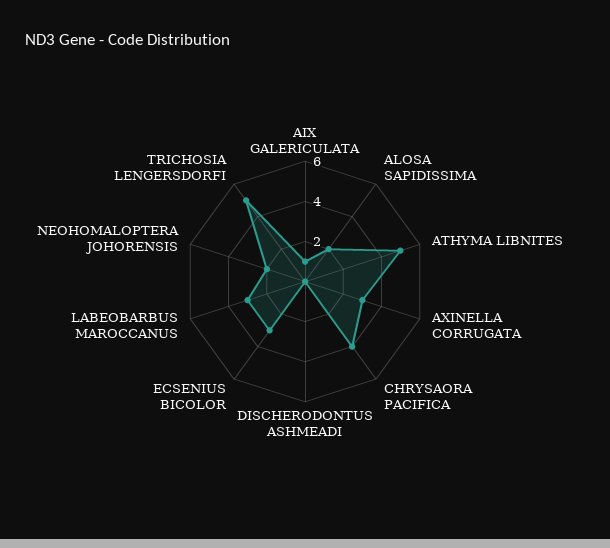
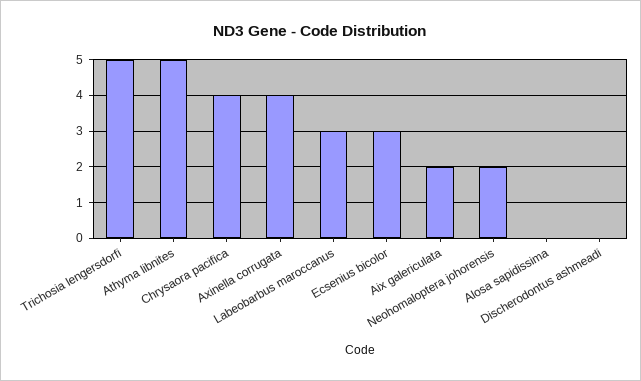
AIX GALERICULATA: 1 -> 2
ALOSA SAPIDISSIMA: 2 -> 0
AXINELLA CORRUGATA: 3 -> 4

